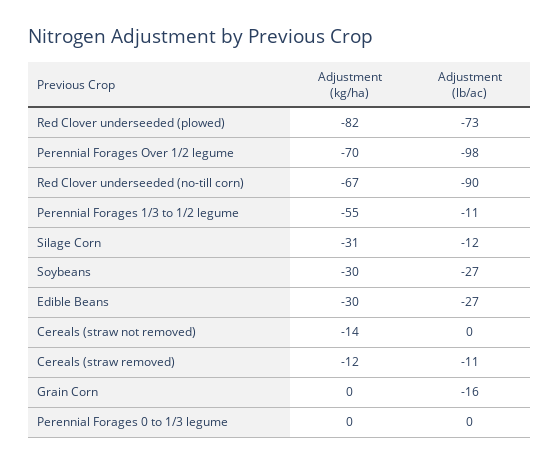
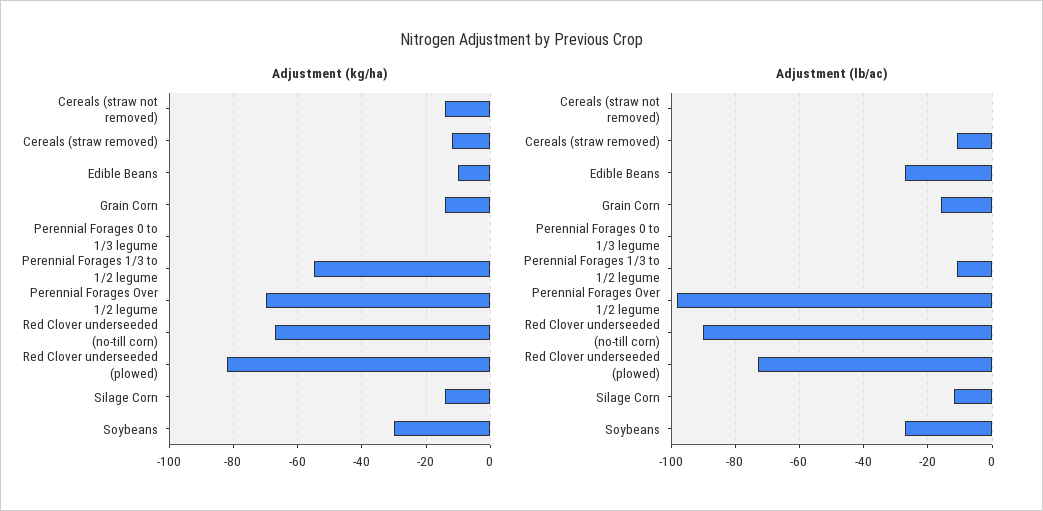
Adjustment (kg/ha), Silage Corn: -31 -> -15
Adjustment (kg/ha), Edible Beans: -30 -> -10
Adjustment (kg/ha), Grain Corn: 0 -> -15

